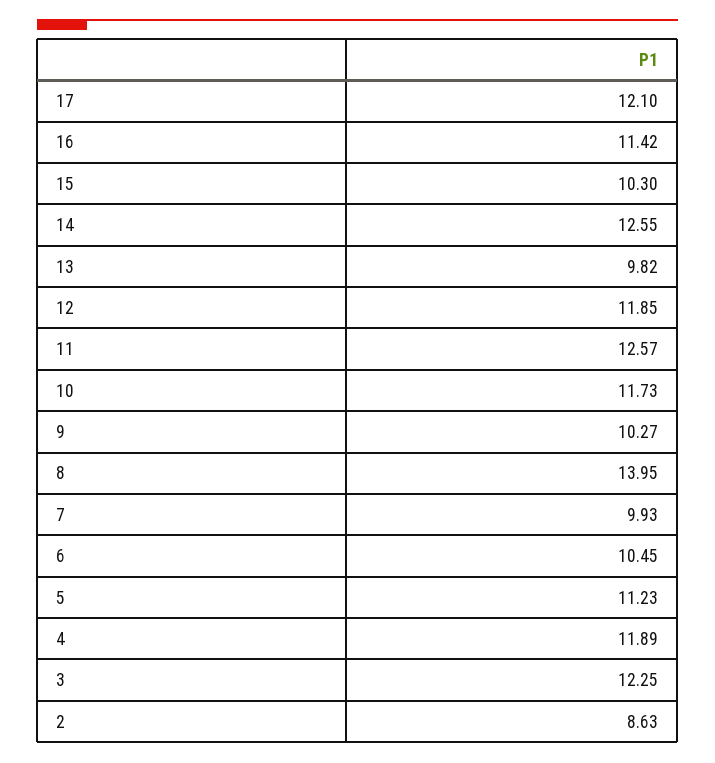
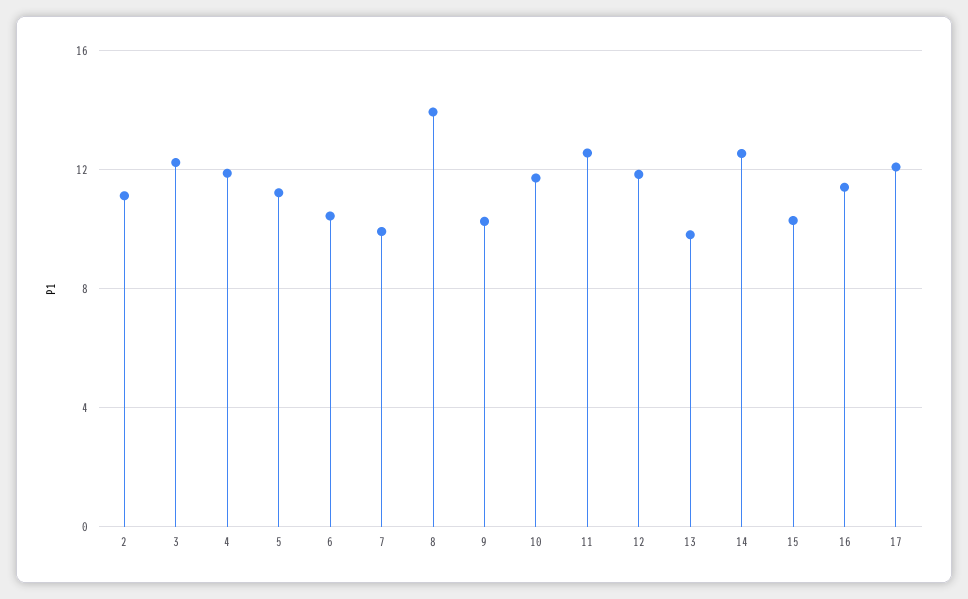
2: 8.63 -> 11

